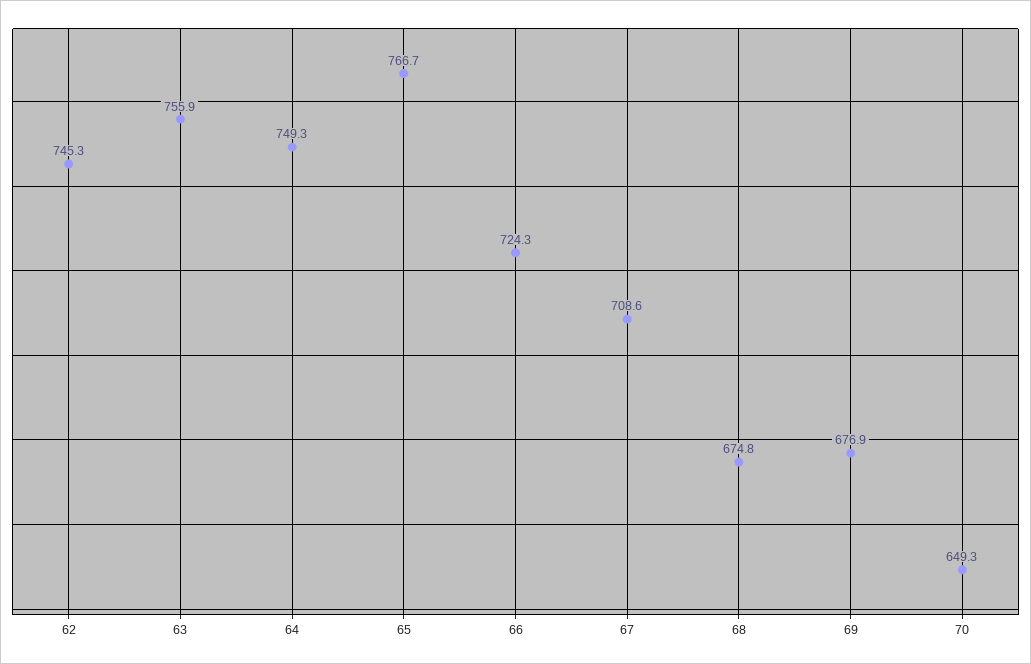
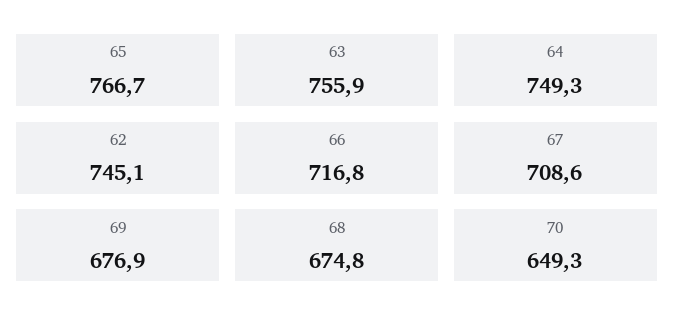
62: 745.3 -> 745.1
66: 724.3 -> 716.8

